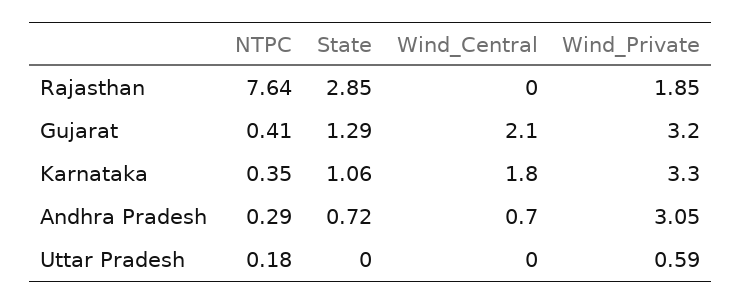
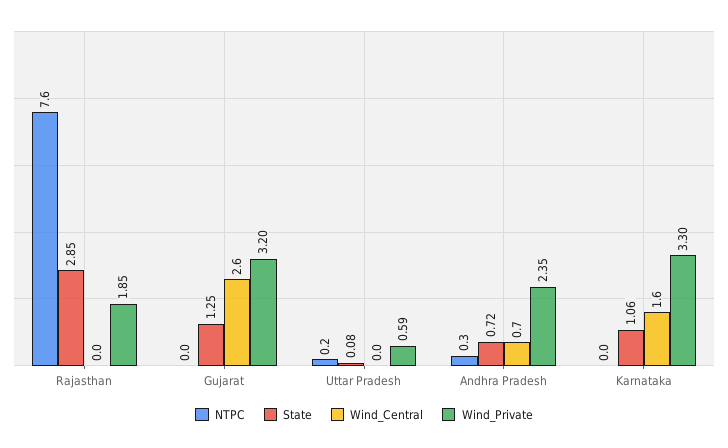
NTPC, Gujarat: 0.41 -> 0
State, Gujarat: 1.29 -> 1.25
Wind_Central, Gujarat: 2.1 -> 2.6
NTPC, Karnataka: 0.35 -> 0
Wind_Central, Karnataka: 1.8 -> 1.6
Wind_Private, Andhra Pradesh: 3.05 -> 2.35
State, Uttar Pradesh: 0 -> 0.08

